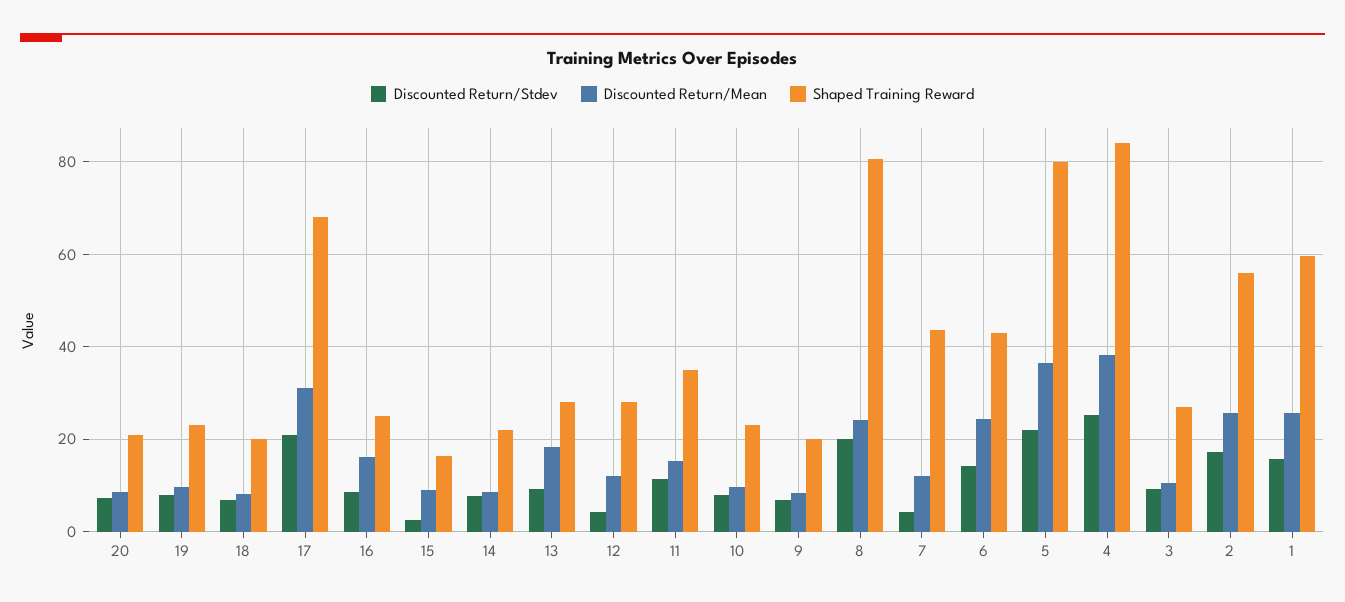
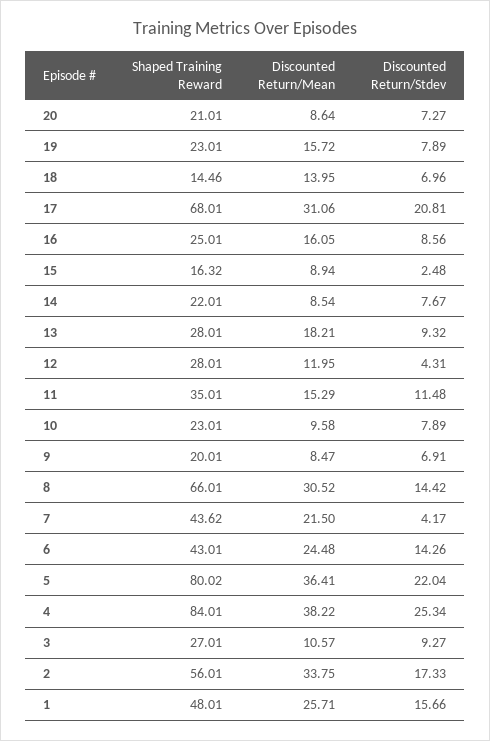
Discounted Return/Mean, 19: 10 -> 15.72
Discounted Return/Mean, 18: 8 -> 13.95
Shaped Training Reward, 18: 20 -> 14.46
Discounted Return/Stdev, 8: 20 -> 14.42
Discounted Return/Mean, 8: 24 -> 30.52
Shaped Training Reward, 8: 80 -> 66.01
Discounted Return/Mean, 7: 12 -> 21.5
Discounted Return/Mean, 2: 26 -> 33.75
Shaped Training Reward, 1: 60 -> 48.01

